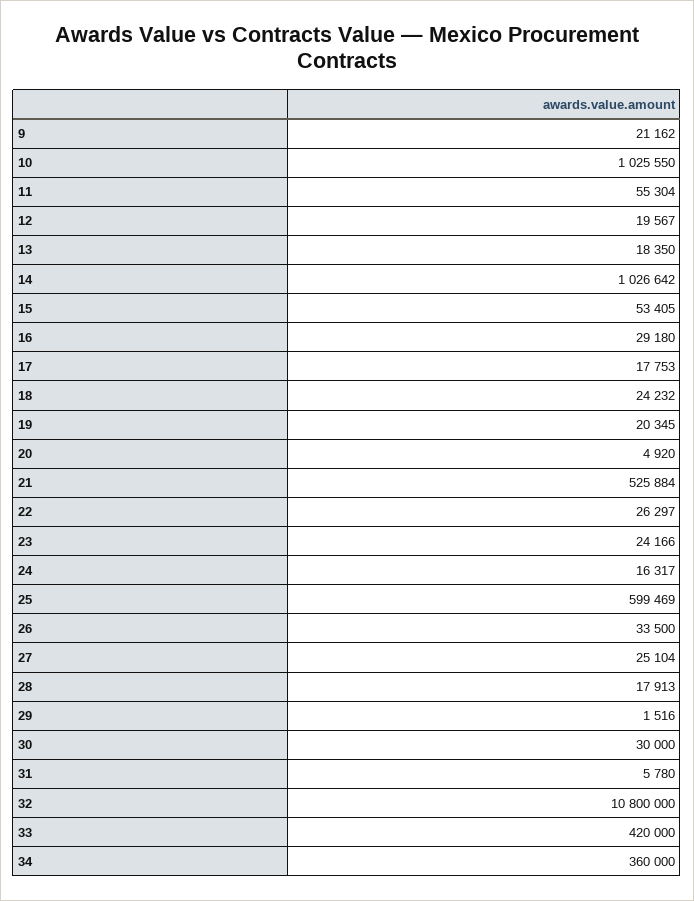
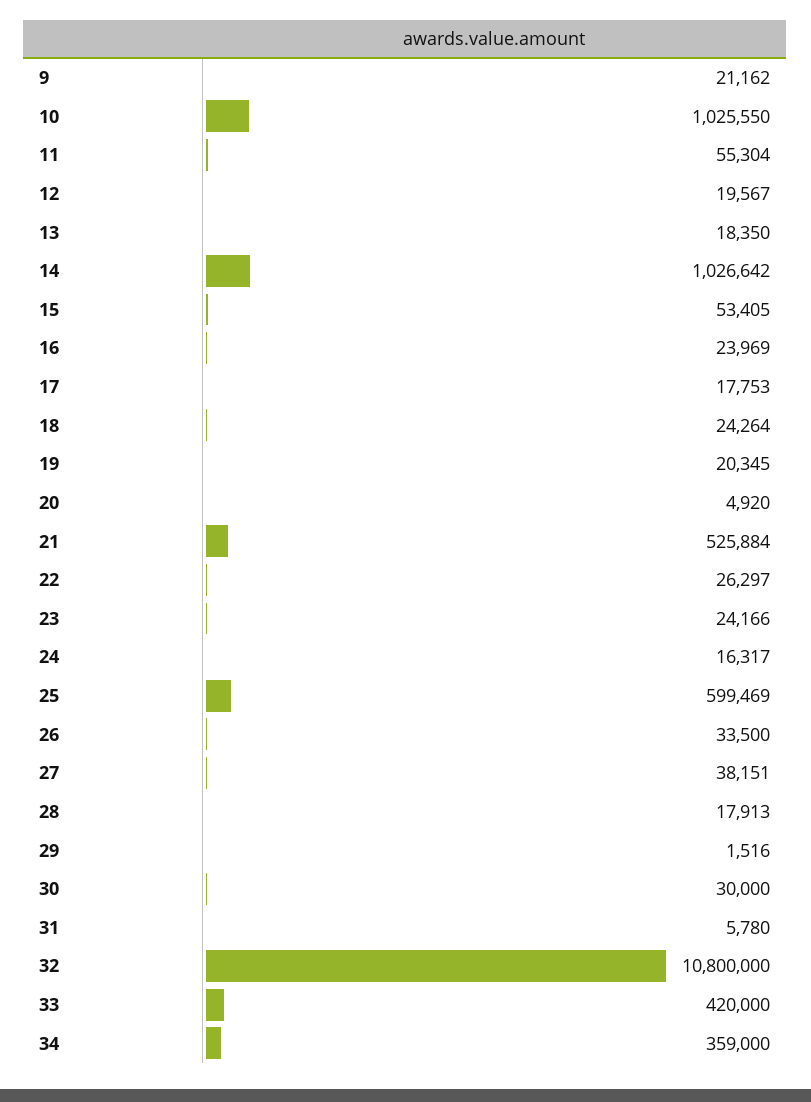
16: 29180 -> 23969
18: 24232 -> 24264
27: 25104 -> 38151
34: 360000 -> 359000

